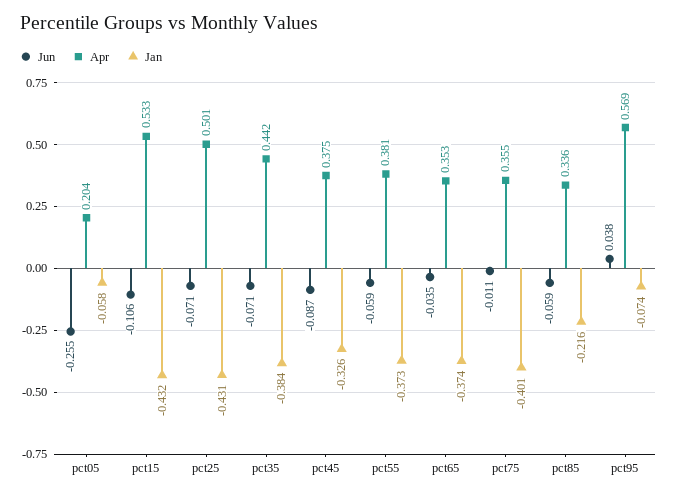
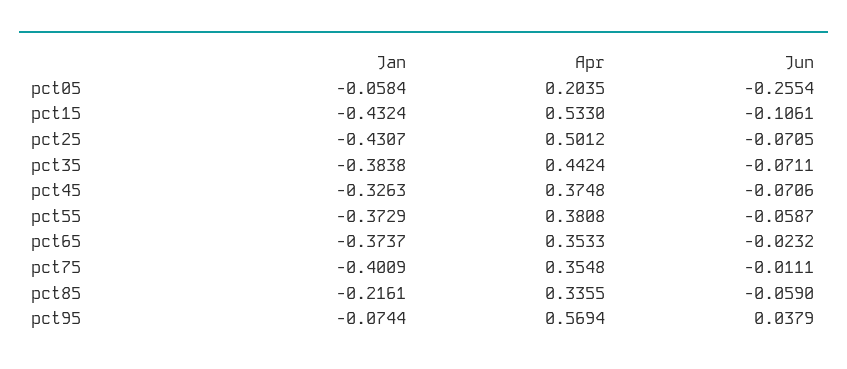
Jun, pct45: -0.087 -> -0.0706
Jun, pct65: -0.035 -> -0.0232

